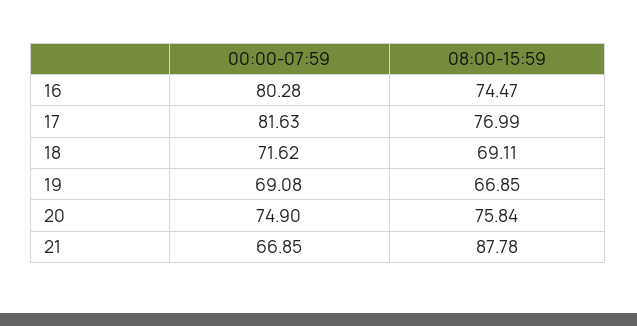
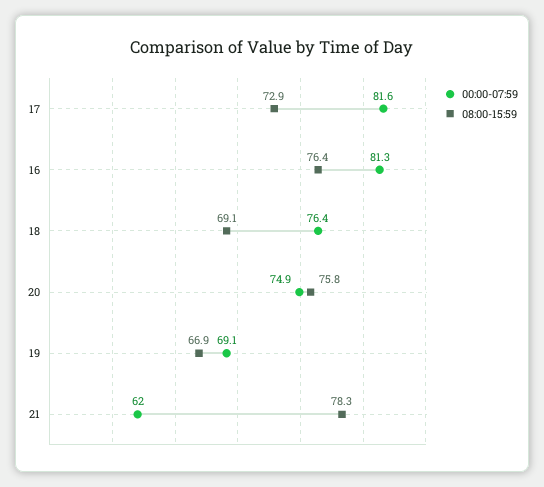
00:00-07:59, 16: 80.28 -> 81.3
08:00-15:59, 16: 74.47 -> 76.4
08:00-15:59, 17: 76.99 -> 72.9
00:00-07:59, 18: 71.62 -> 76.4
00:00-07:59, 21: 66.85 -> 62
08:00-15:59, 21: 87.78 -> 78.3

